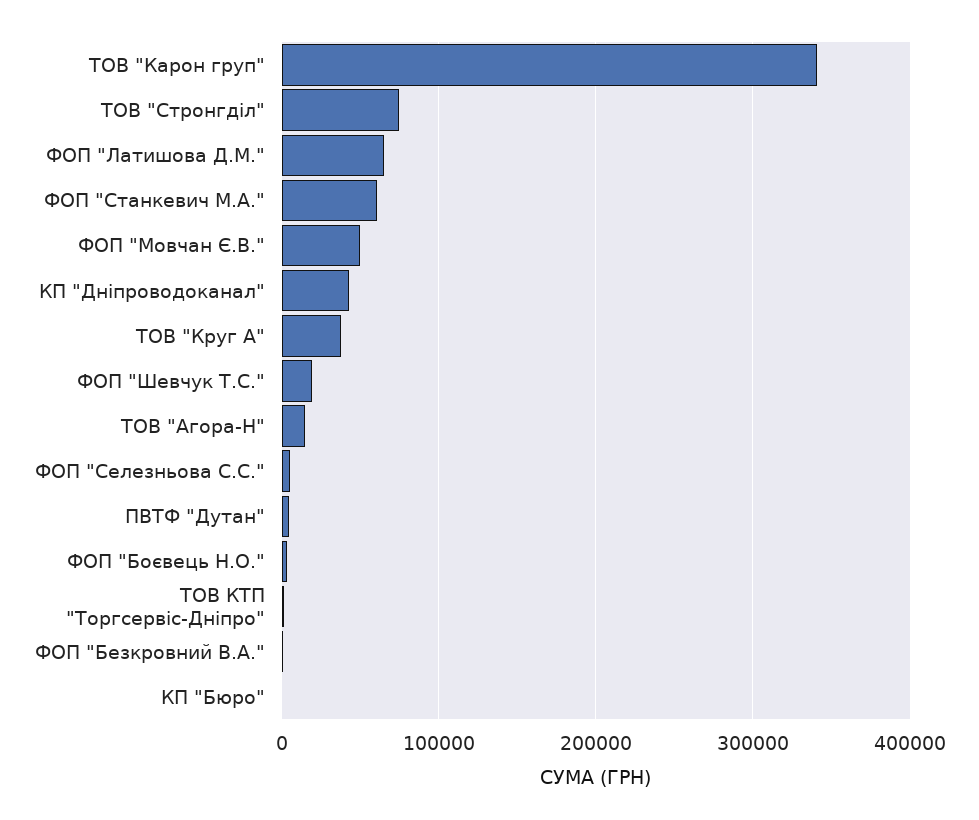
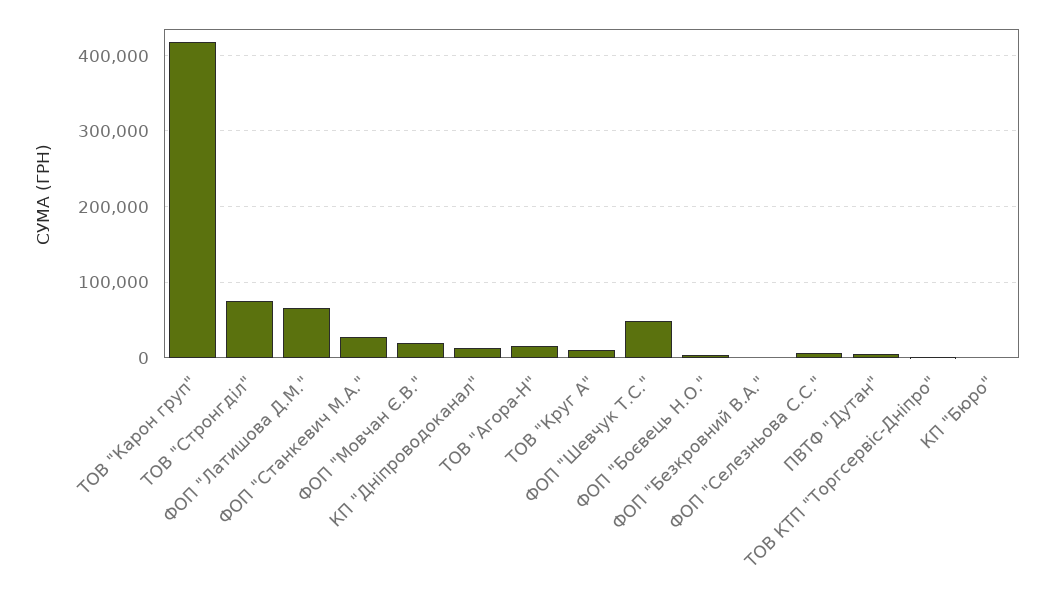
ТОВ "Карон груп": 340000 -> 420000
ФОП "Станкевич М.А.": 60000 -> 30000
ФОП "Мовчан Є.В.": 50000 -> 20000
КП "Дніпроводоканал": 40000 -> 10000
ТОВ "Круг А": 40000 -> 10000
ФОП "Шевчук Т.С.": 20000 -> 50000

